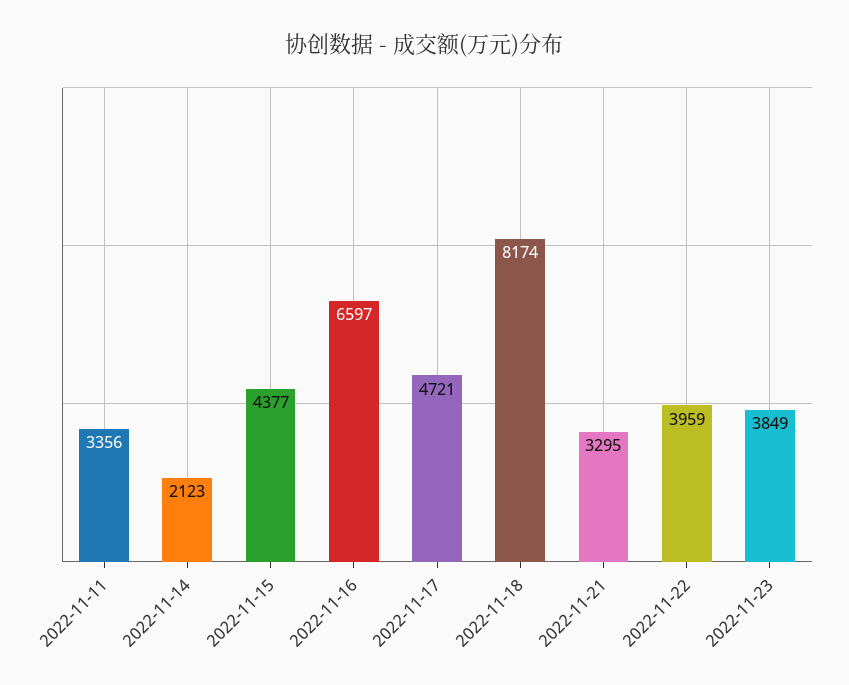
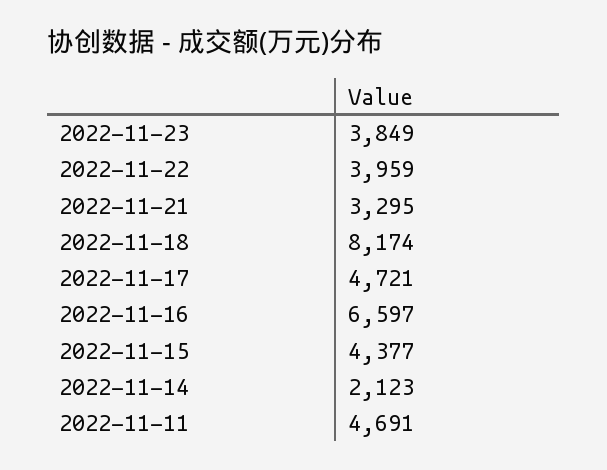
2022-11-11: 3356 -> 4691

